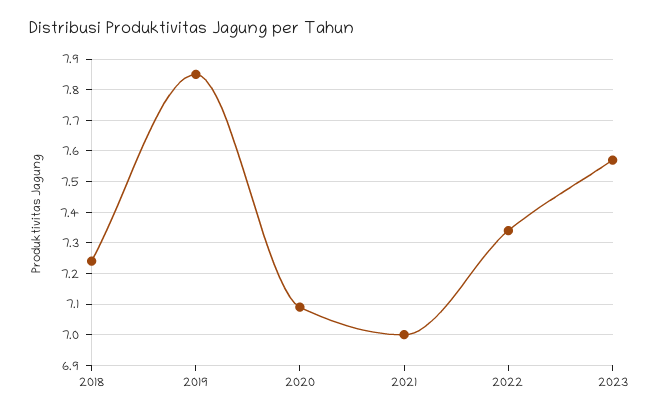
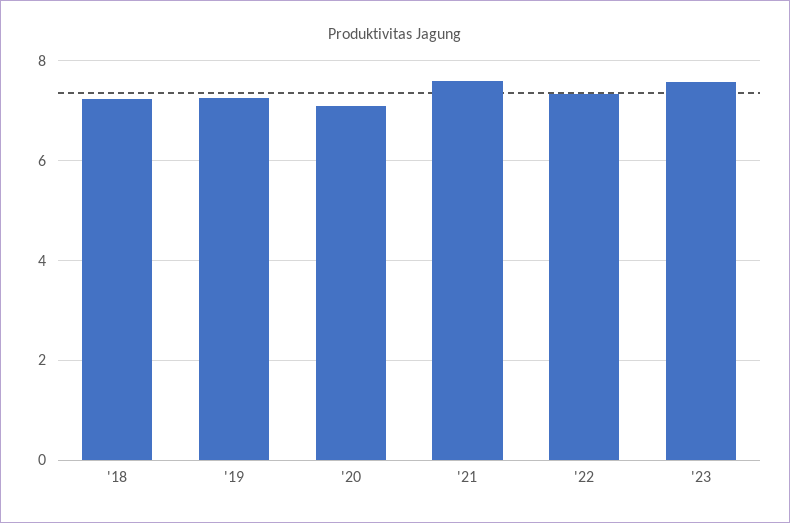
2019: 7.85 -> 7.2
2021: 7 -> 7.6

